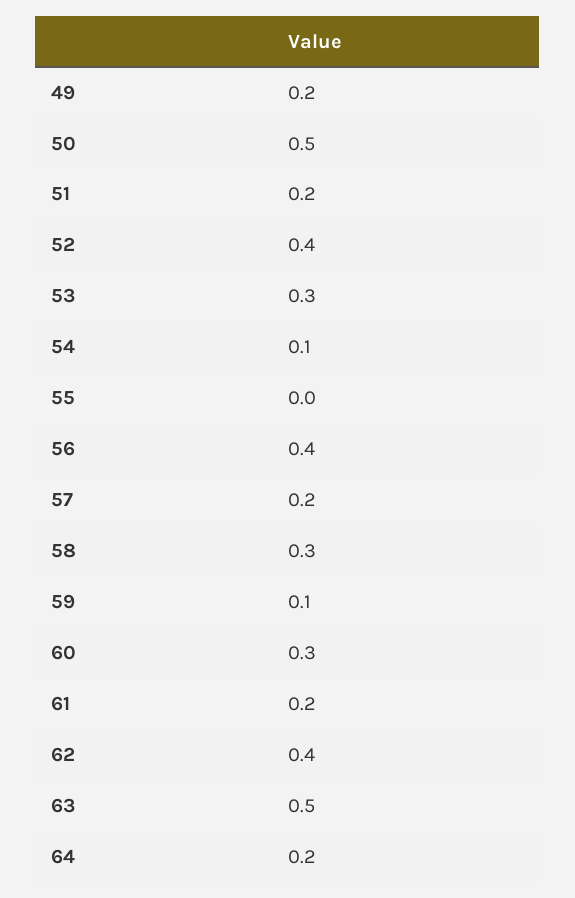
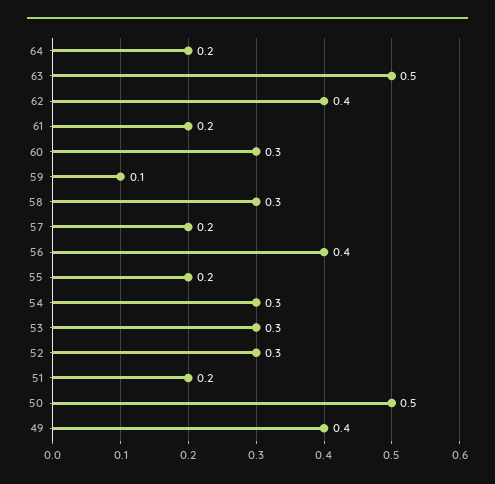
49: 0.2 -> 0.4
52: 0.4 -> 0.3
54: 0.1 -> 0.3
55: 0 -> 0.2

